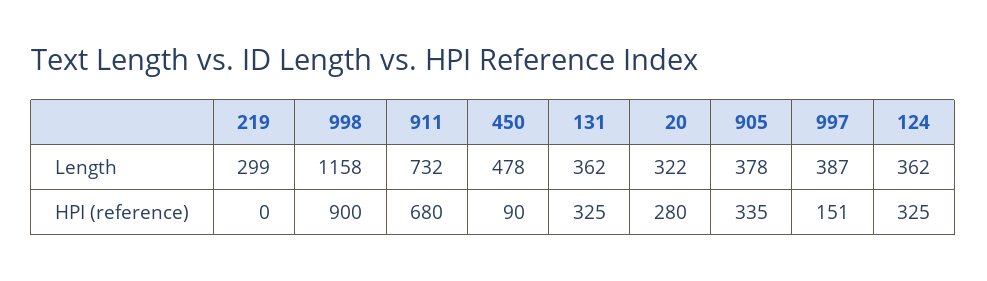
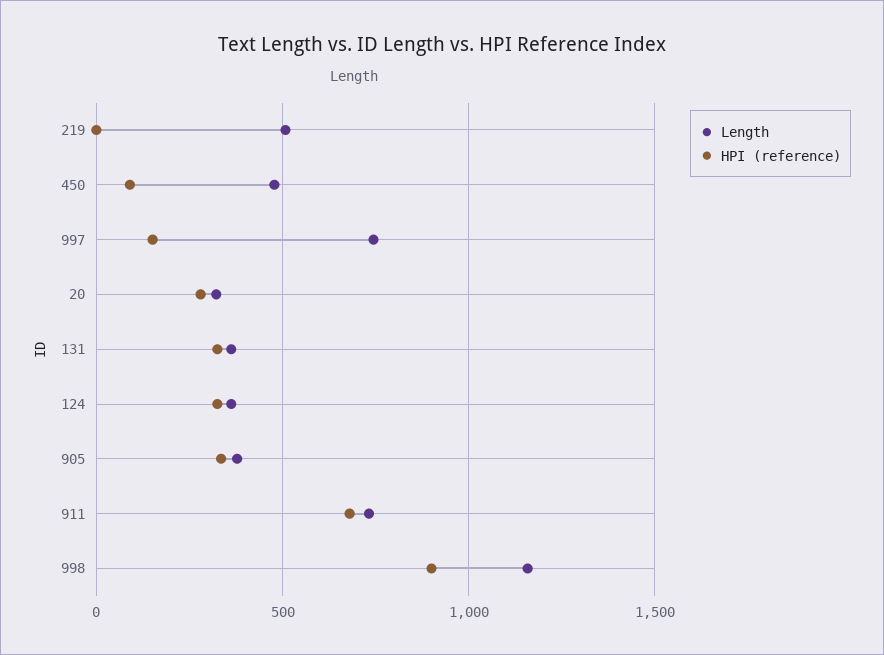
Length, 219: 299 -> 500
Length, 997: 387 -> 750

